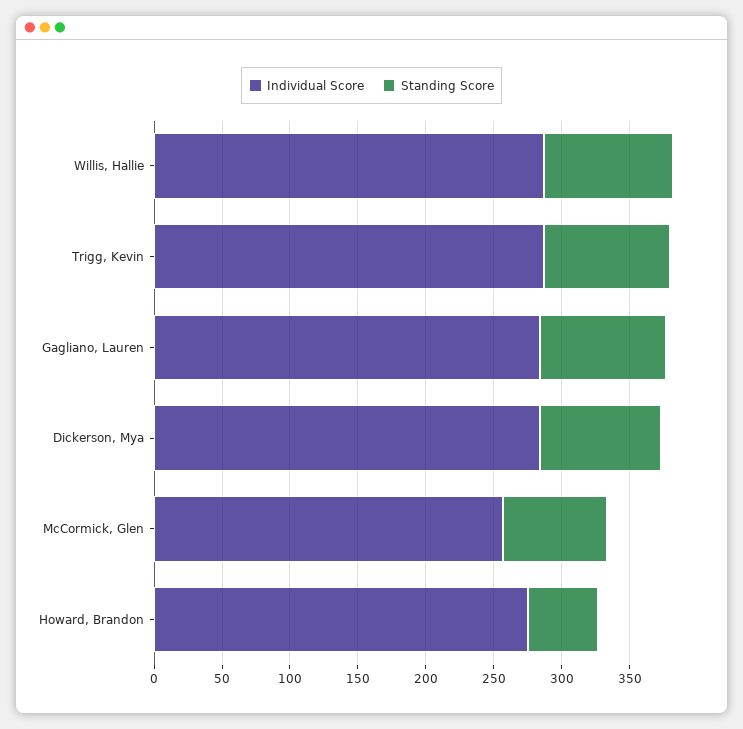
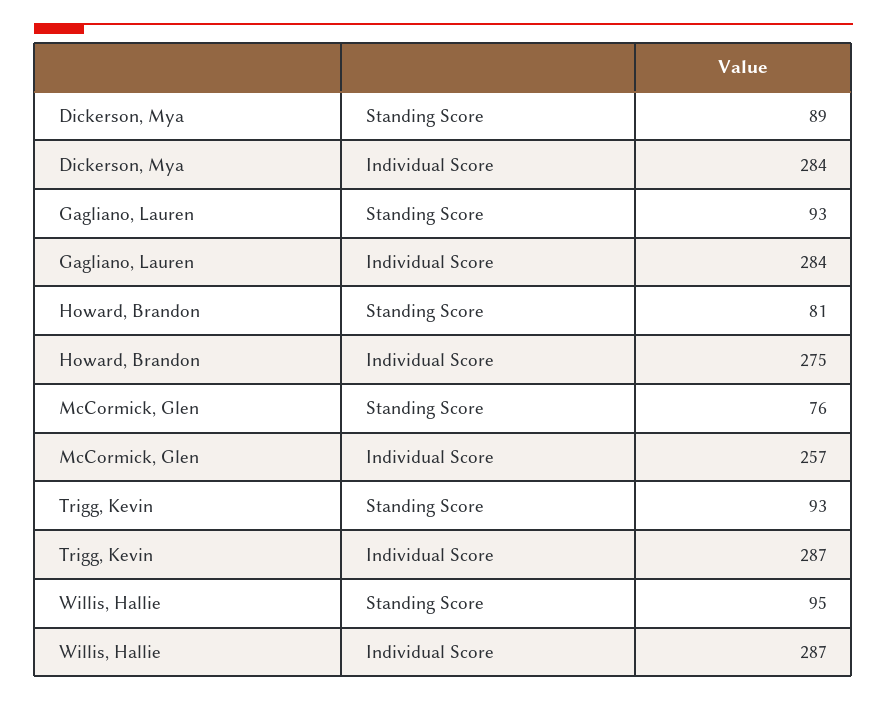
Standing Score, Howard, Brandon: 50 -> 81

